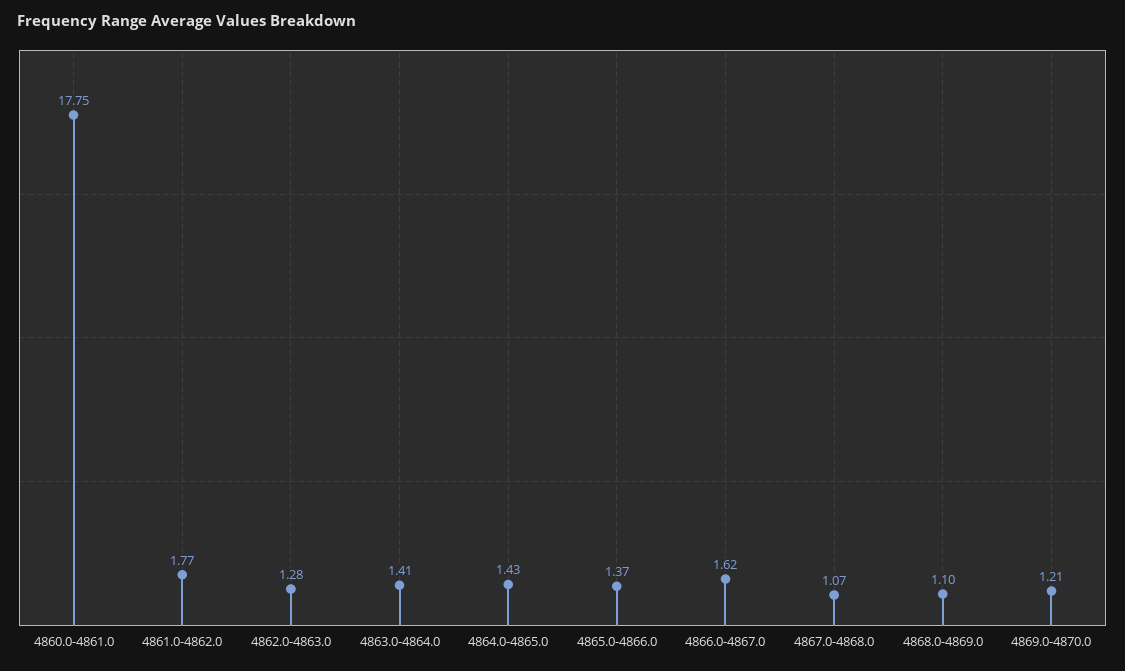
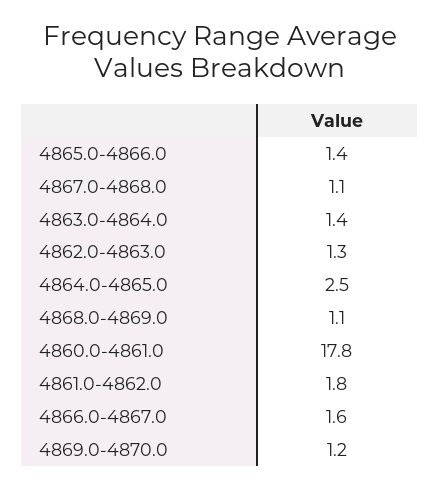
4864.0-4865.0: 1.43 -> 2.5

